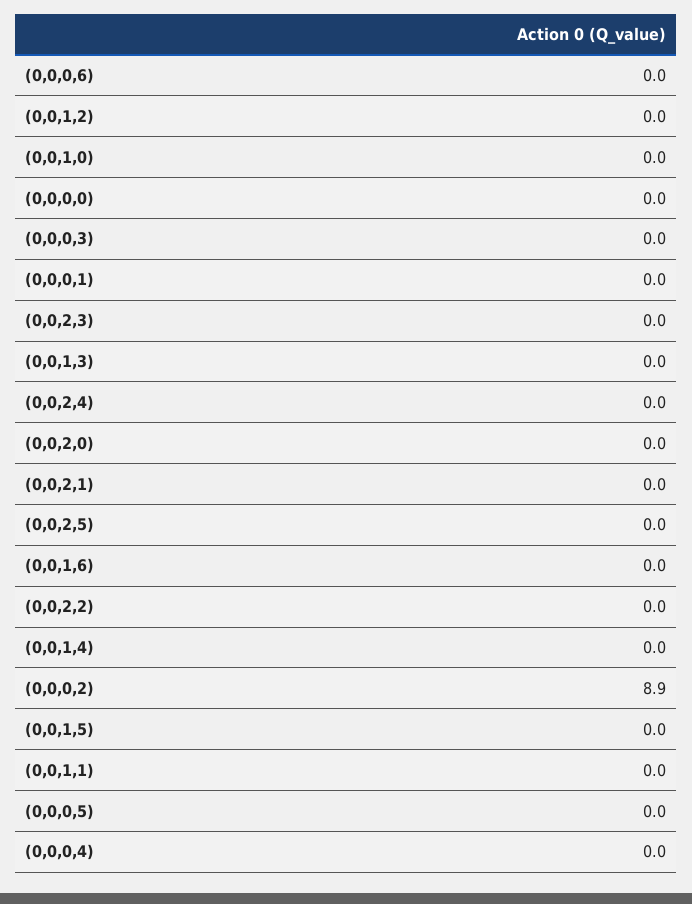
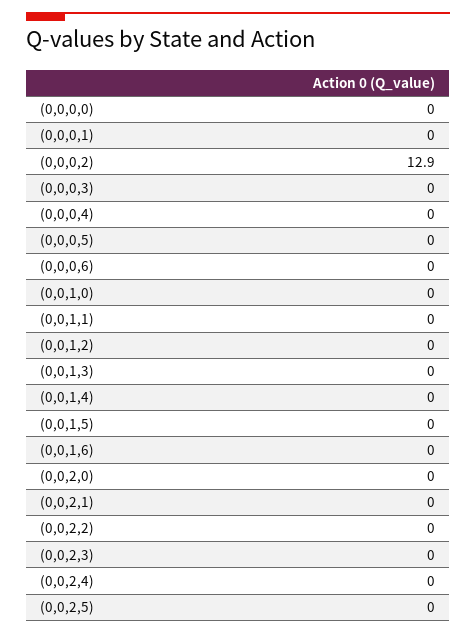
(0,0,0,2): 8.9 -> 12.9

